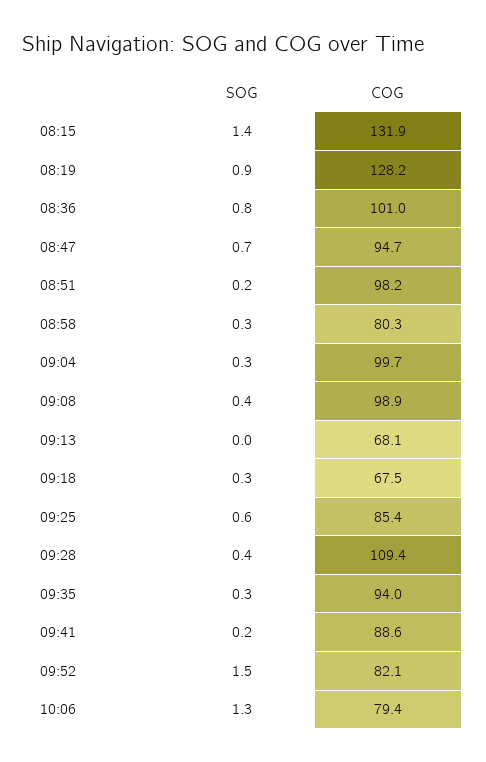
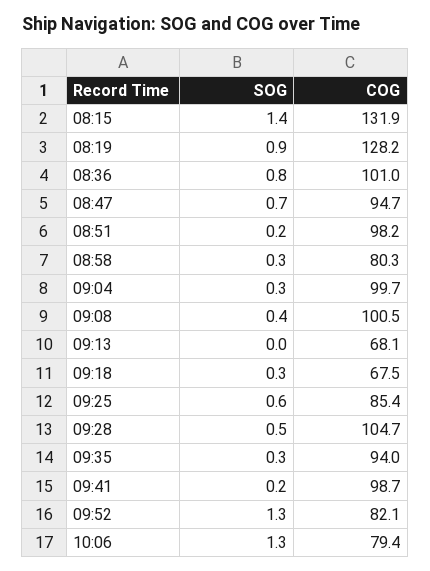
COG, 09:08: 98.9 -> 100.5
SOG, 09:28: 0.4 -> 0.5
COG, 09:28: 109.4 -> 104.7
COG, 09:41: 88.6 -> 98.7
SOG, 09:52: 1.5 -> 1.3

